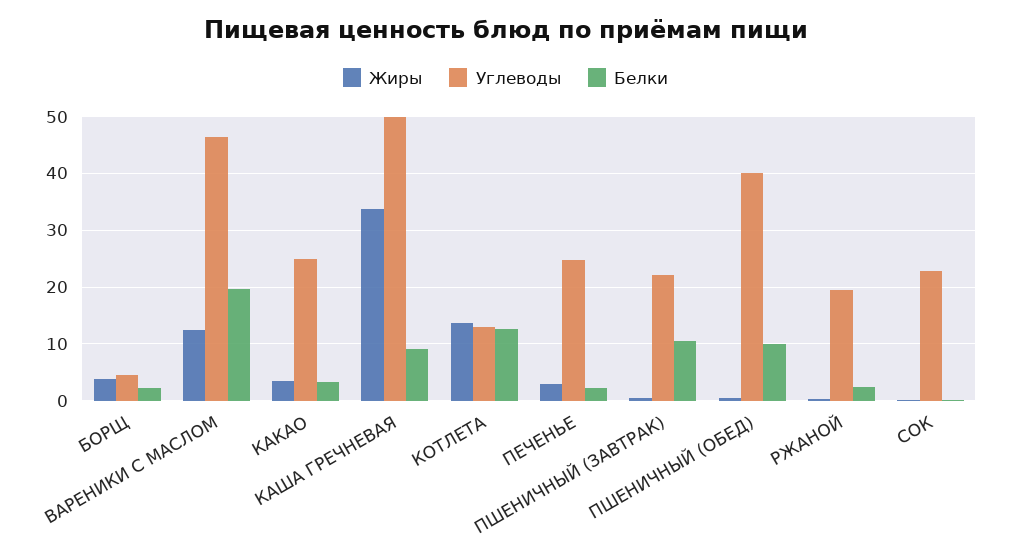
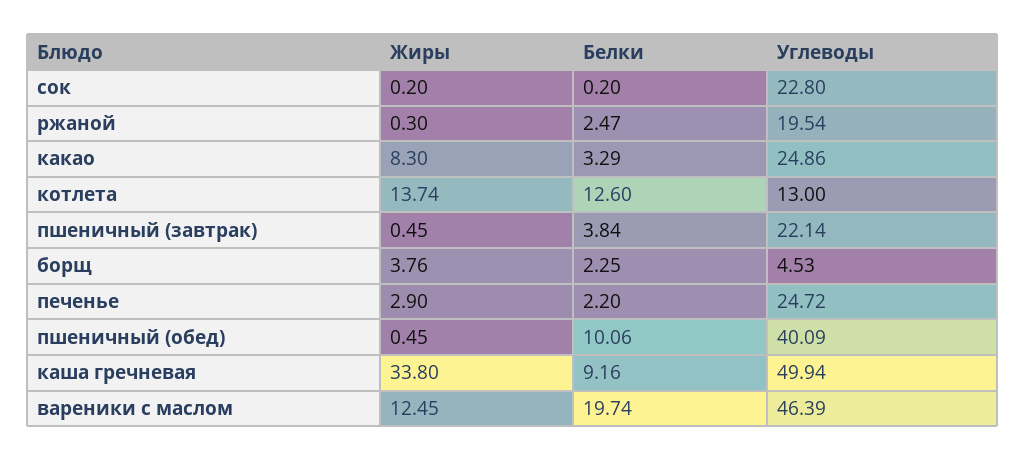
Жиры, КАКАО: 4 -> 8.3
Белки, ПШЕНИЧНЫЙ (ЗАВТРАК): 10 -> 3.84

